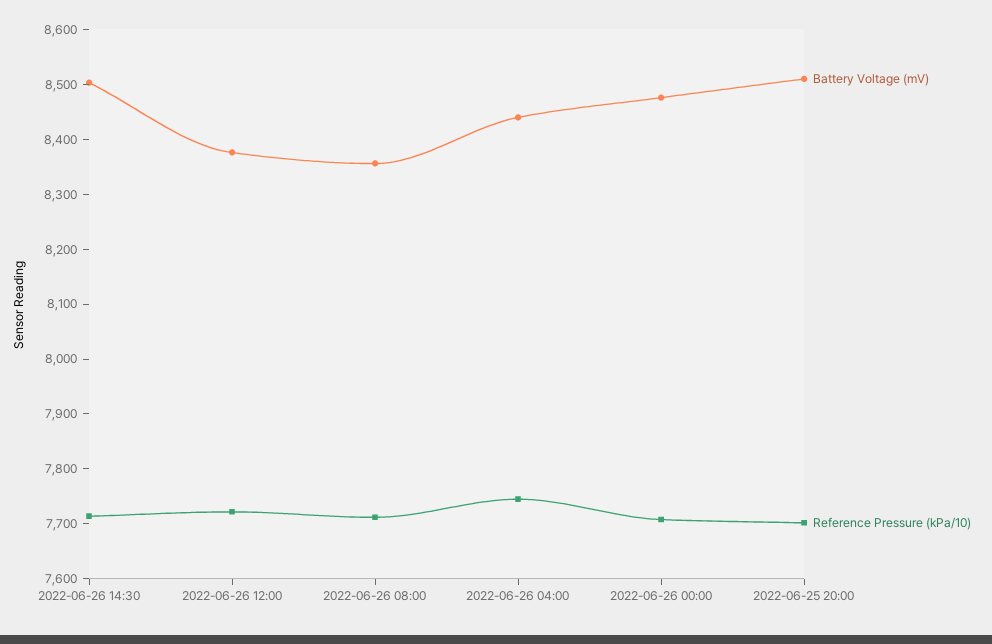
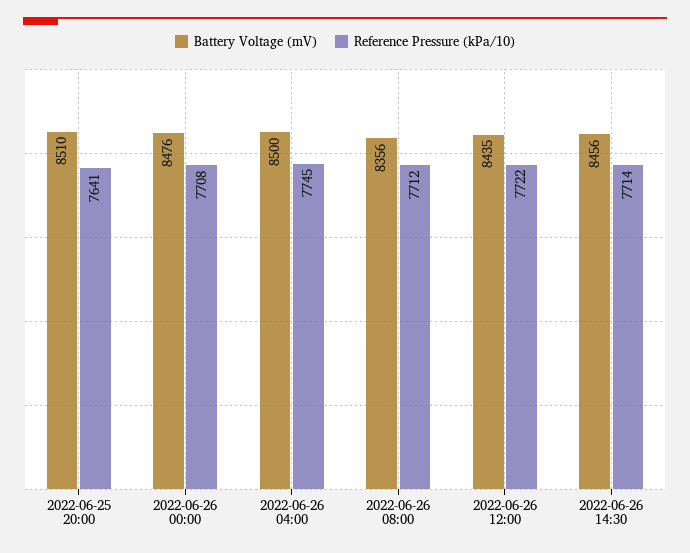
Battery Voltage (mV), 2022-06-26 14:30: 8500 -> 8456
Battery Voltage (mV), 2022-06-26 12:00: 8380 -> 8435
Battery Voltage (mV), 2022-06-26 04:00: 8440 -> 8500
Reference Pressure (kPa/10), 2022-06-25 20:00: 7700 -> 7641

